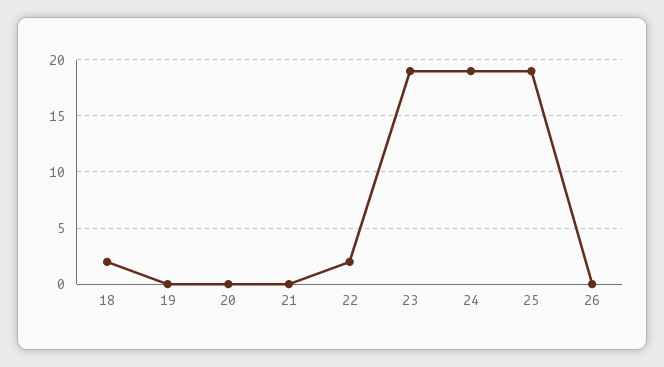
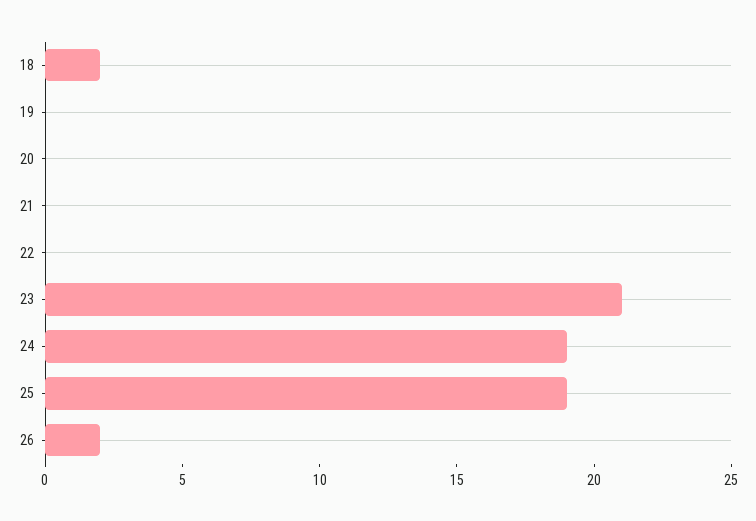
22: 2 -> 0
23: 19 -> 21
26: 0 -> 2

